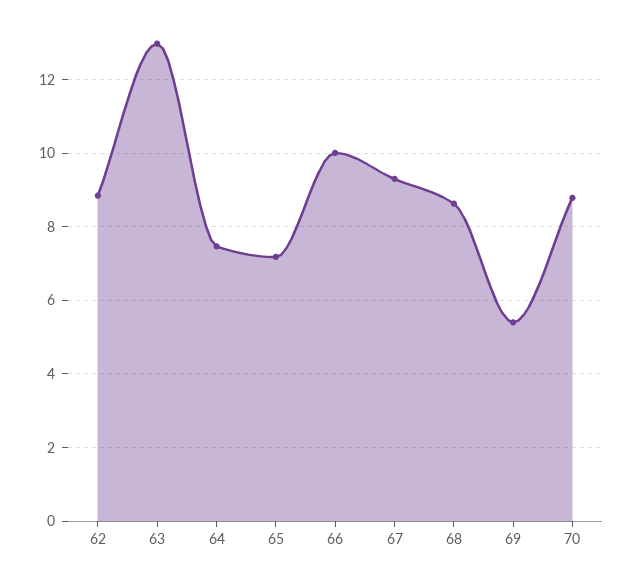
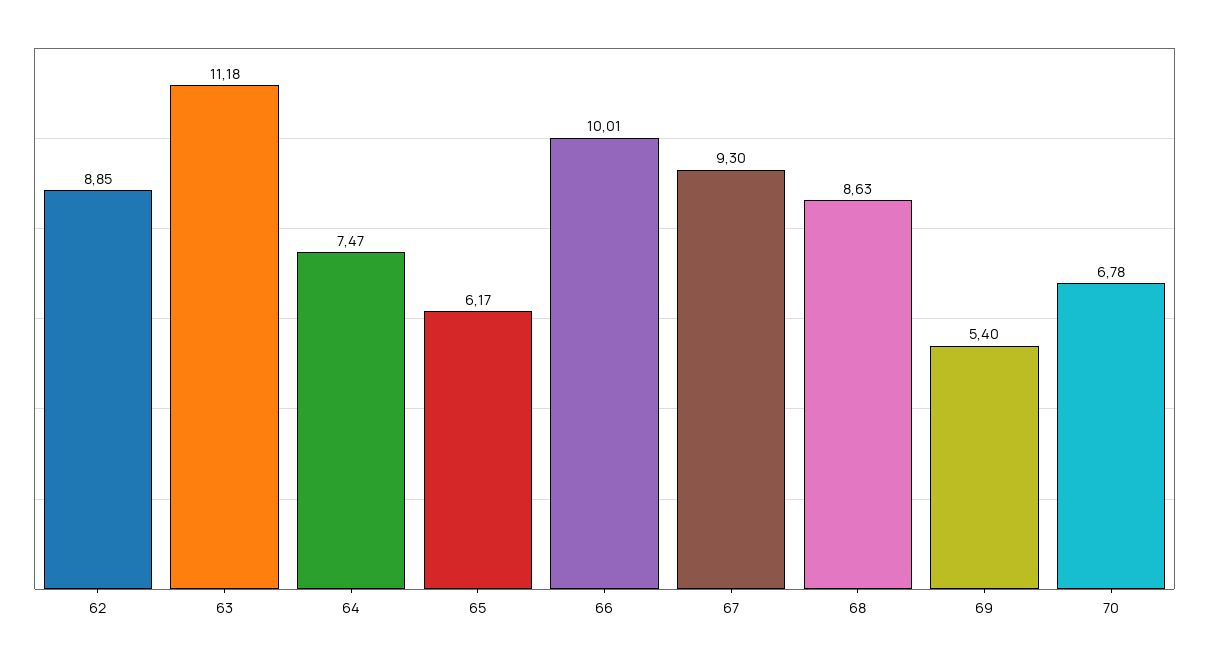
63: 13 -> 11.18
65: 7.2 -> 6.17
70: 8.8 -> 6.78

